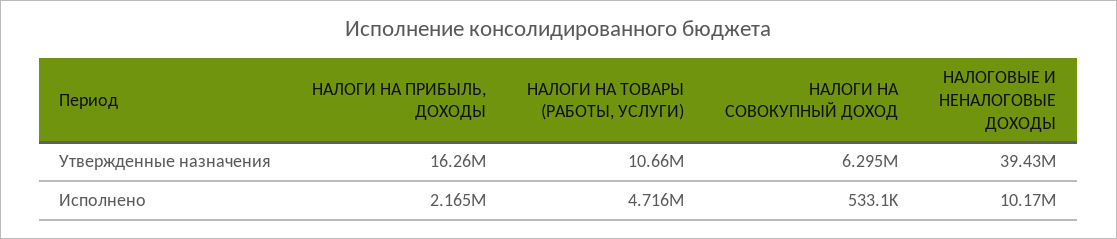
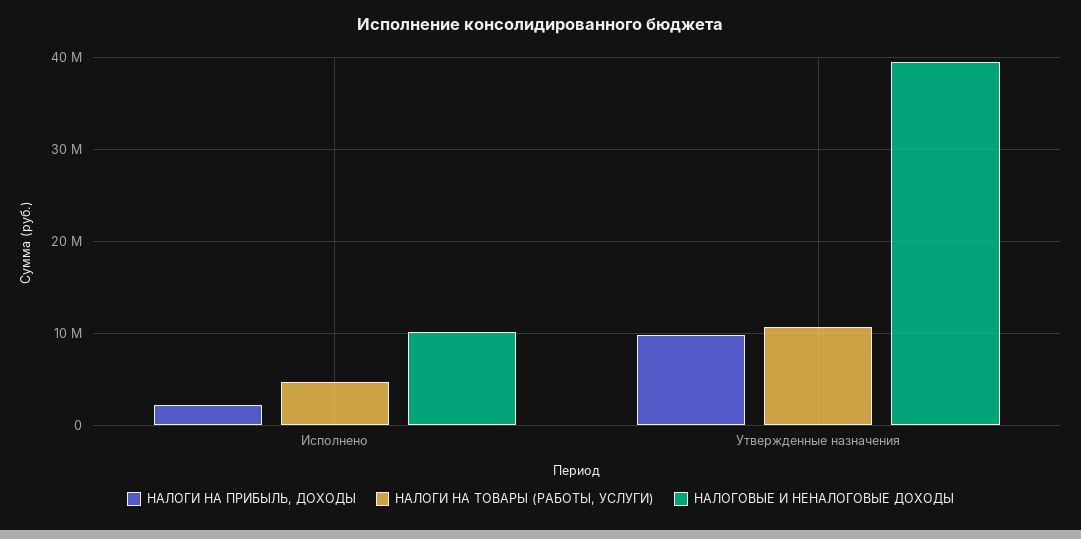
НАЛОГИ НА ПРИБЫЛЬ, ДОХОДЫ, Утвержденные назначения: 16260000 -> 10000000
НАЛОГИ НА СОВОКУПНЫЙ ДОХОД, Утвержденные назначения: 6295000 -> none
НАЛОГИ НА СОВОКУПНЫЙ ДОХОД, Исполнено: 533100 -> none

